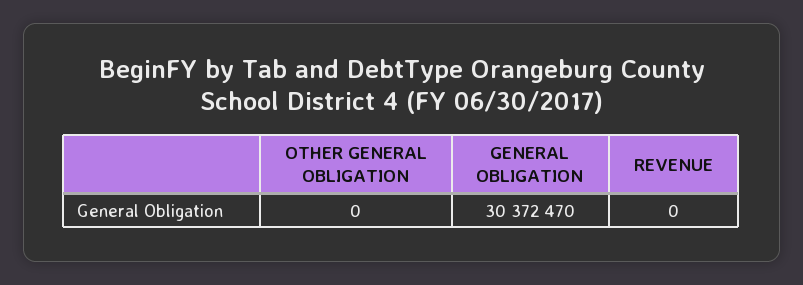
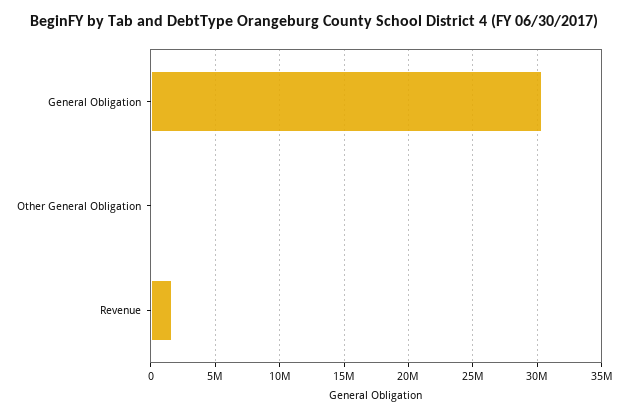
REVENUE: 0 -> 1500000

